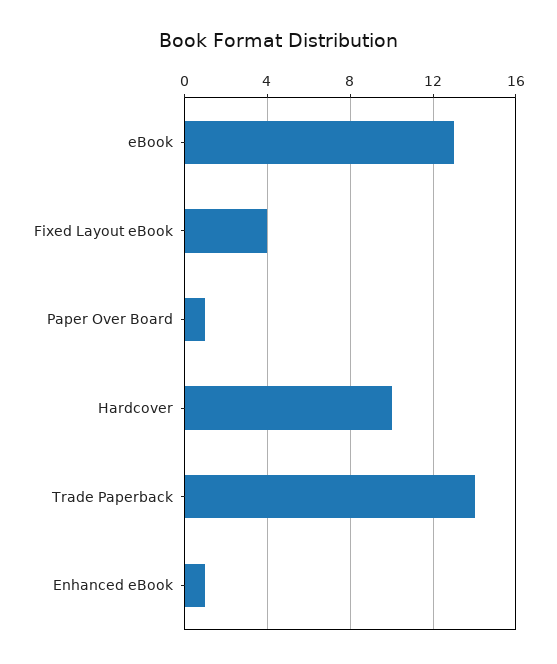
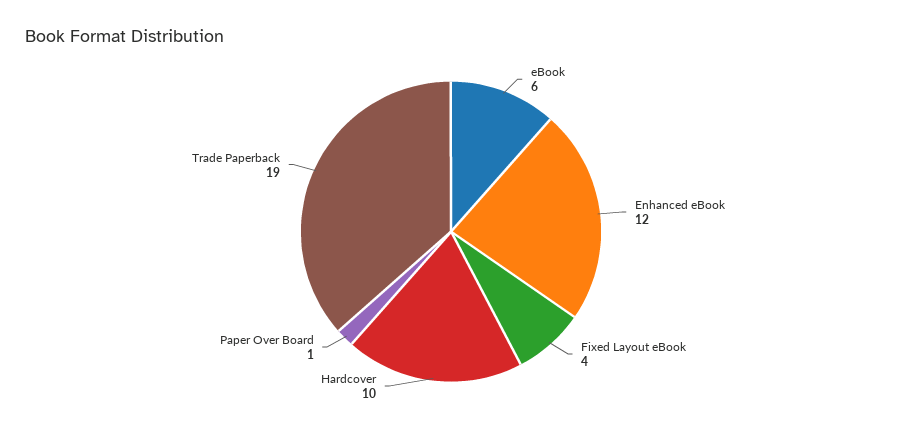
eBook: 13 -> 6
Trade Paperback: 14 -> 19
Enhanced eBook: 1 -> 12

